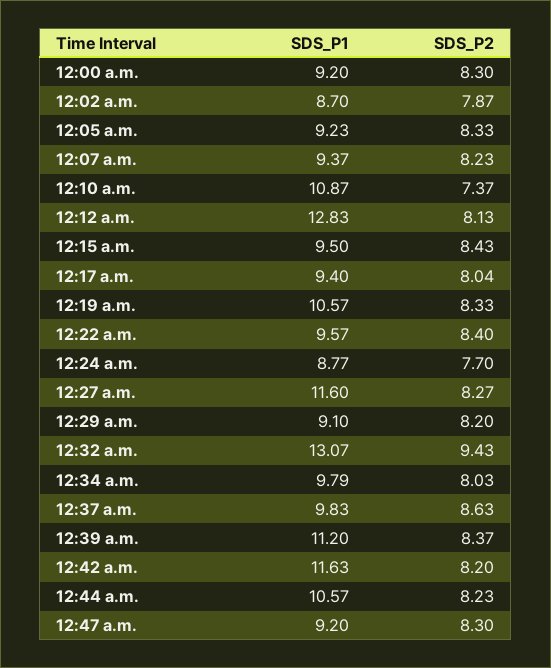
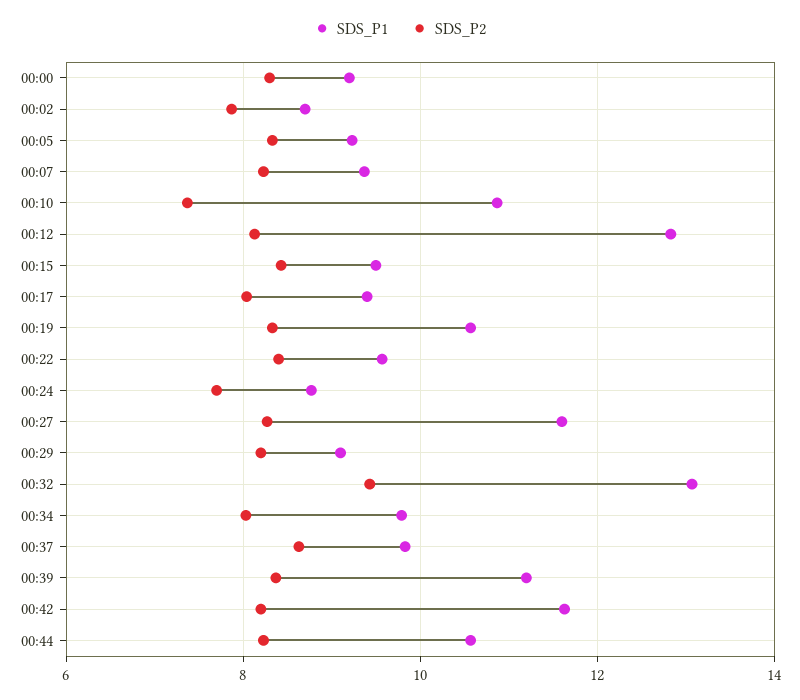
SDS_P1, 12:47 a.m.: 9.2 -> none
SDS_P2, 12:47 a.m.: 8.3 -> none

